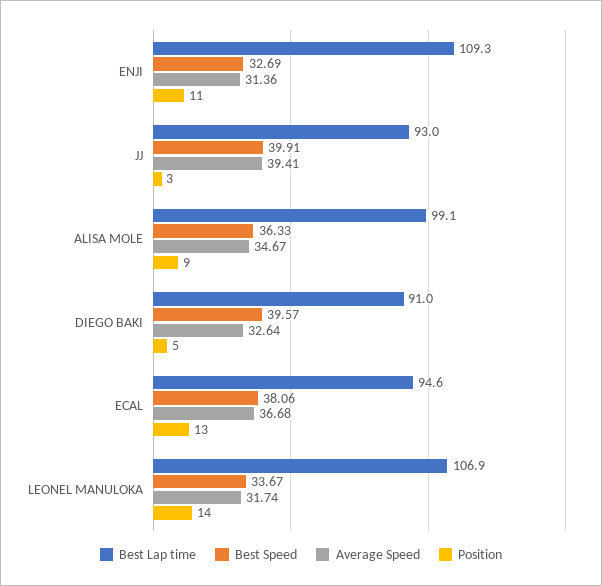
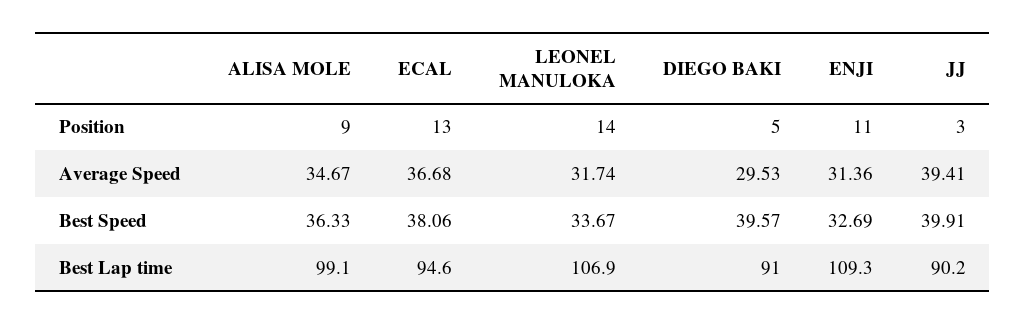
Best Lap time, JJ: 93 -> 90.2
Average Speed, DIEGO BAKI: 32.64 -> 29.53

